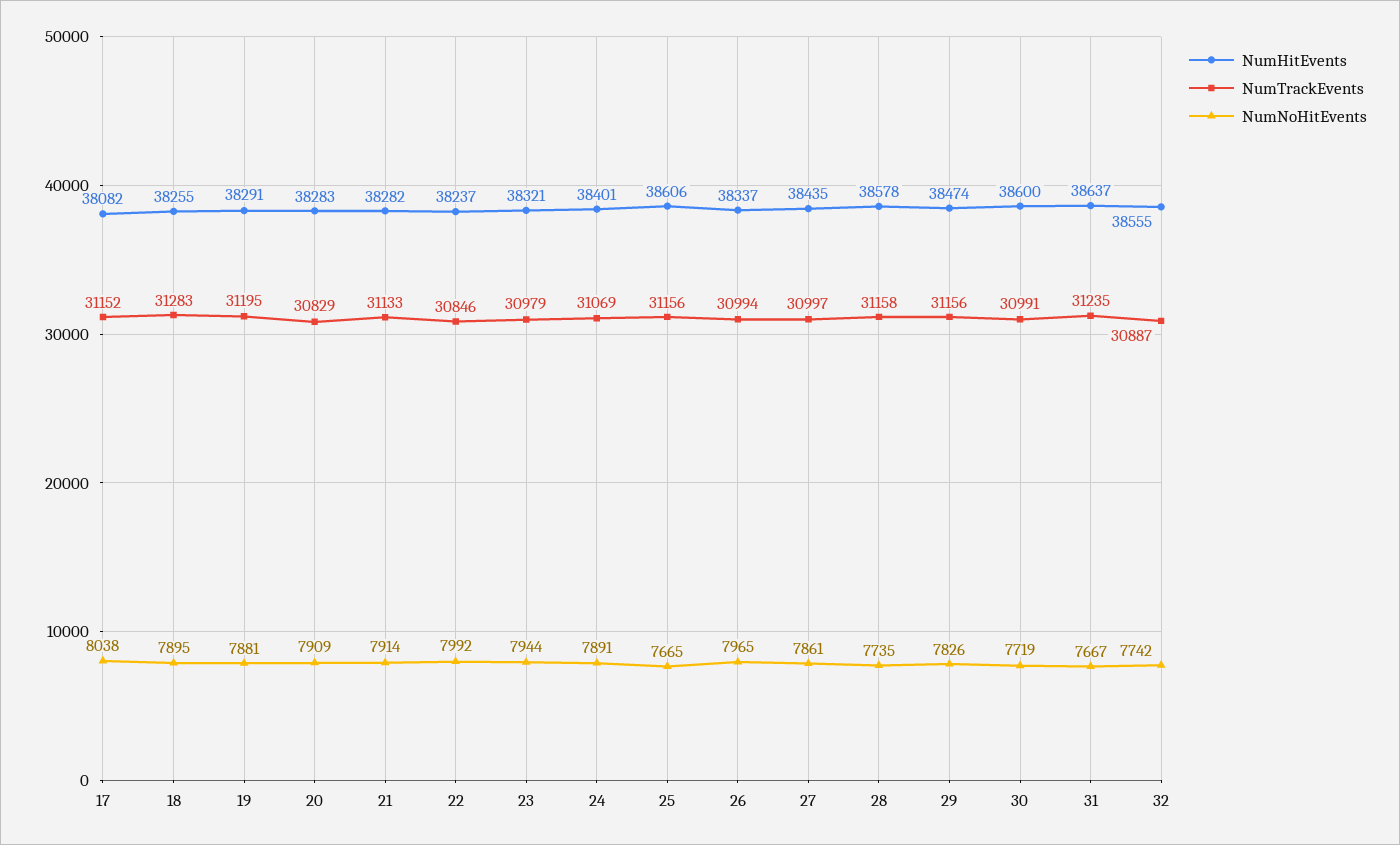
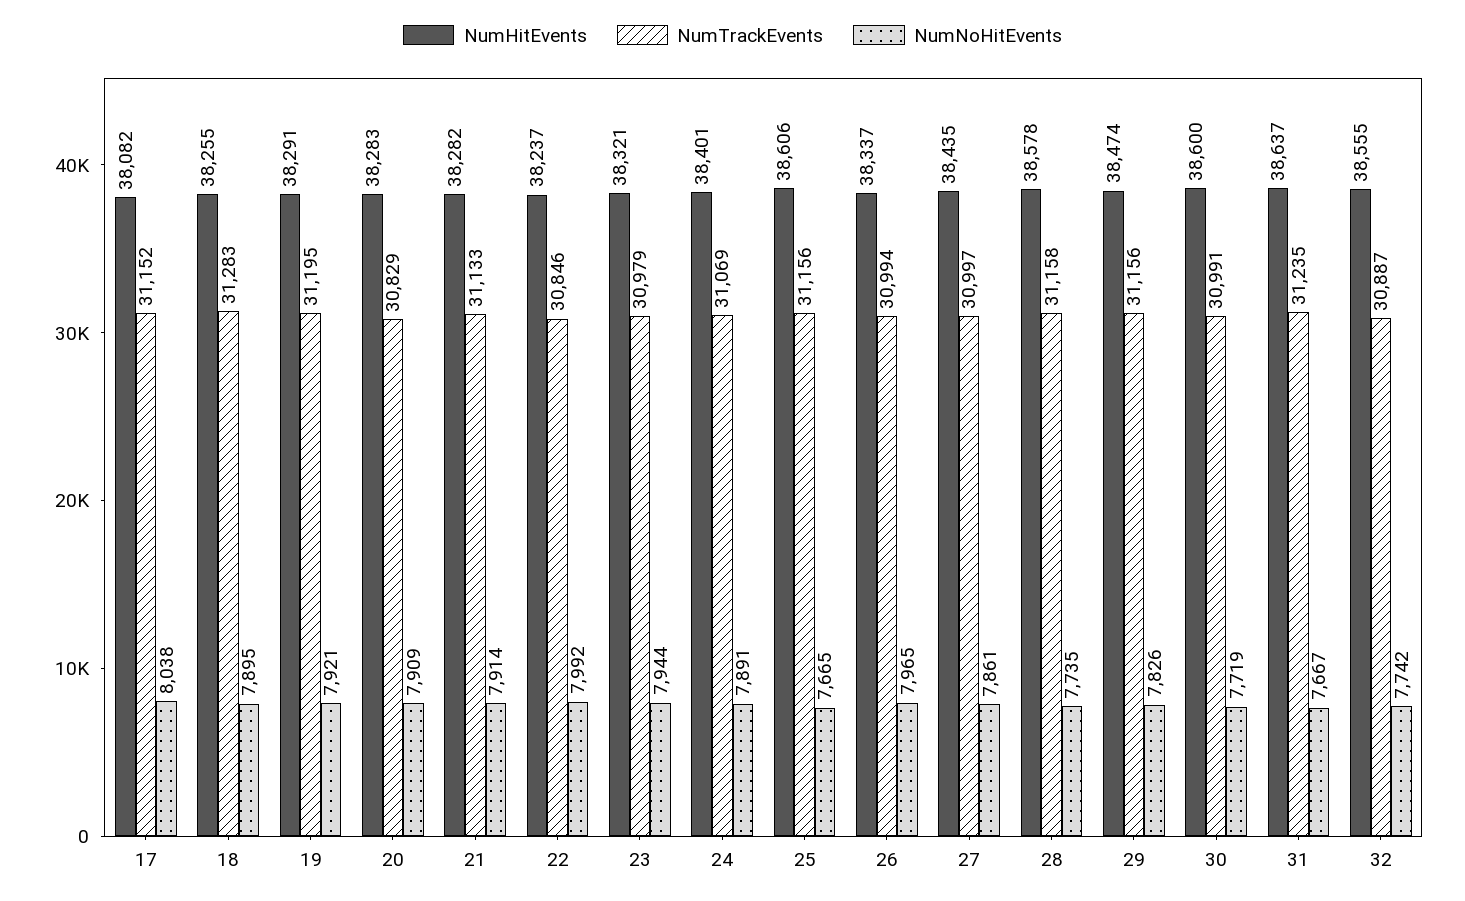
NumNoHitEvents, 19: 7881 -> 7921

